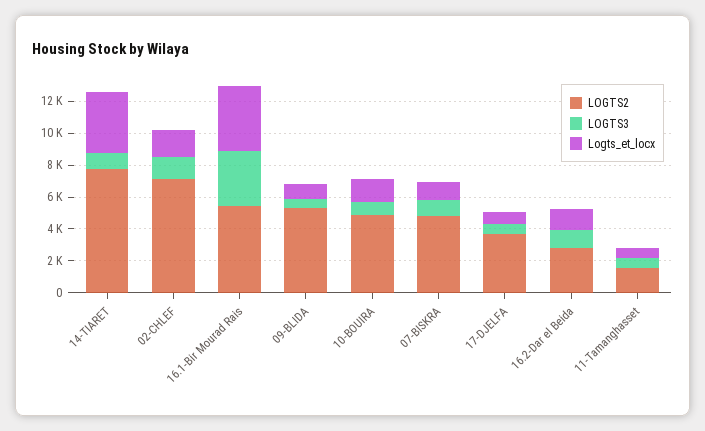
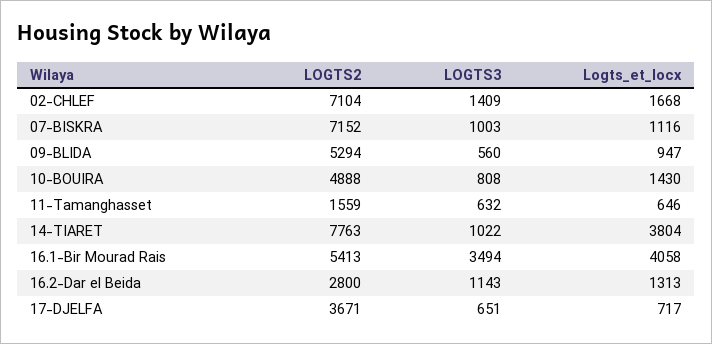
LOGTS2, 07-BISKRA: 5000 -> 7152

